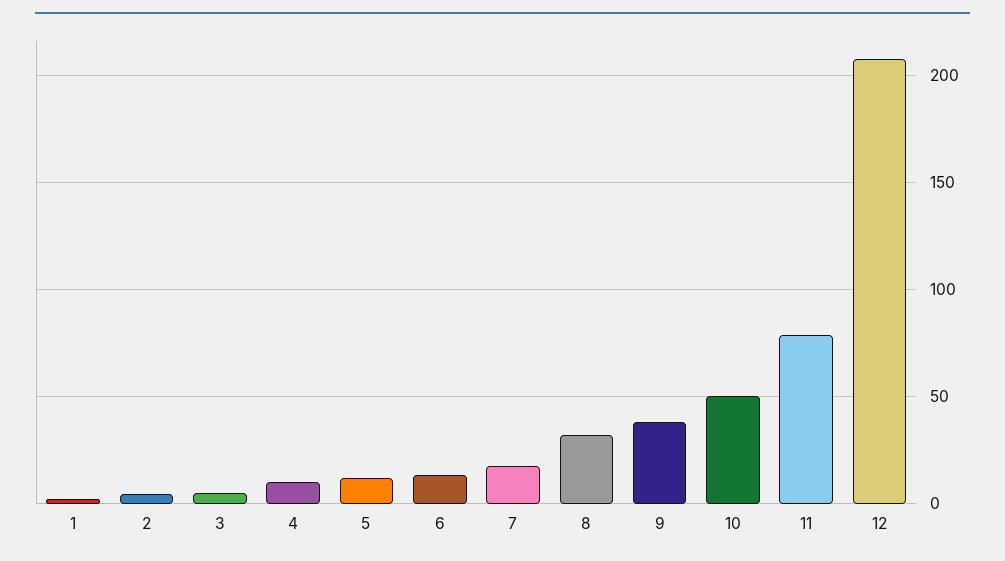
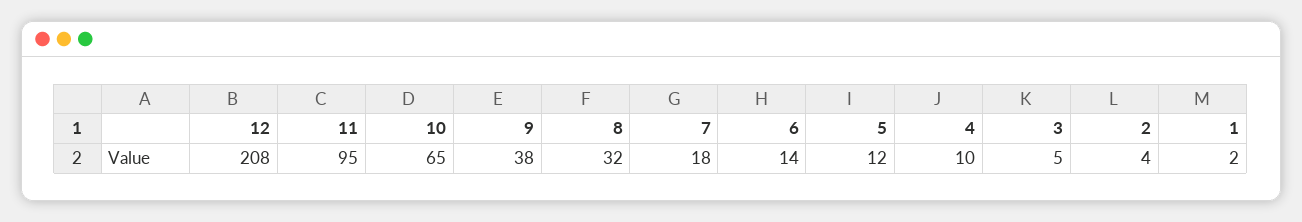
10: 50 -> 65
11: 80 -> 95

